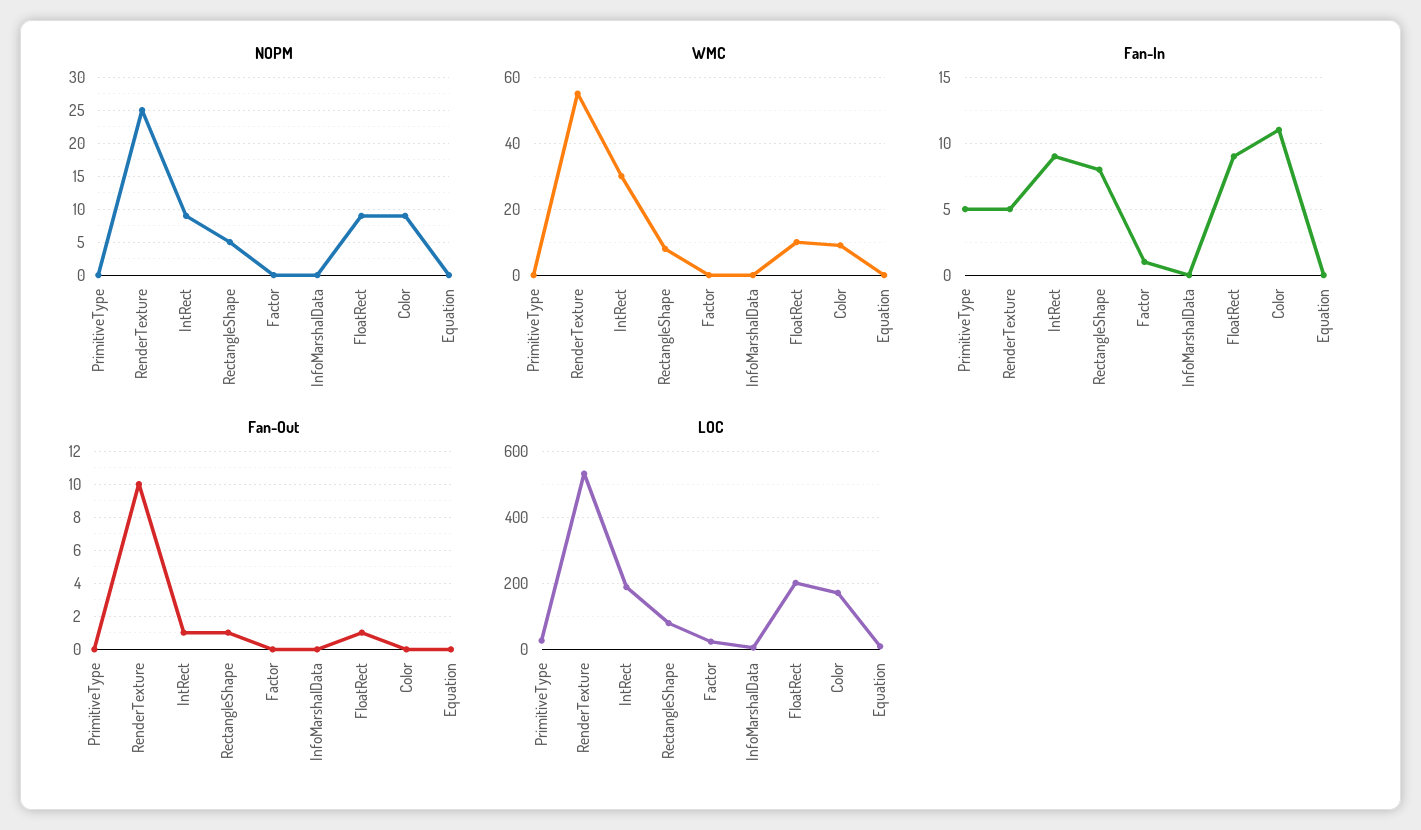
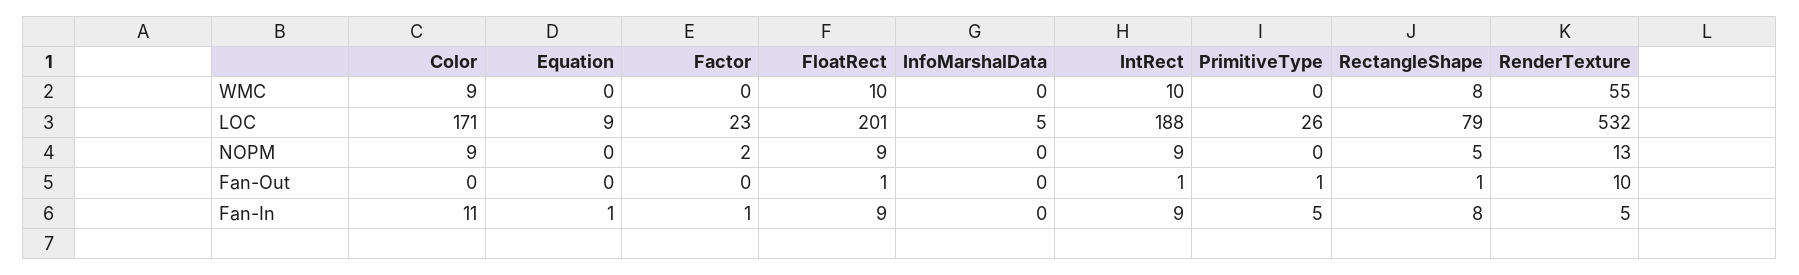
NOPM, RenderTexture: 25 -> 13
NOPM, Factor: 0 -> 2
WMC, IntRect: 30 -> 10
Fan-In, Equation: 0 -> 1
Fan-Out, PrimitiveType: 0 -> 1

